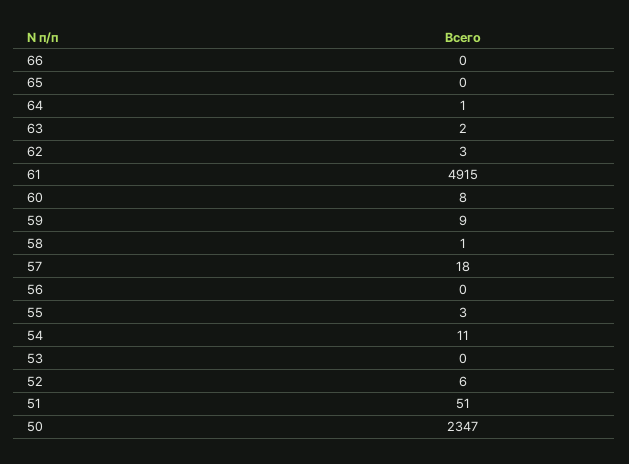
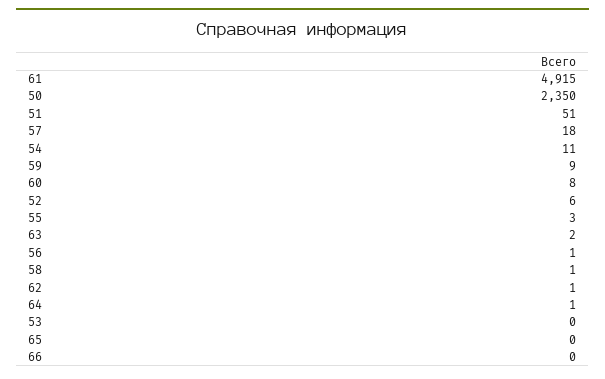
62: 3 -> 1
56: 0 -> 1
50: 2347 -> 2350

